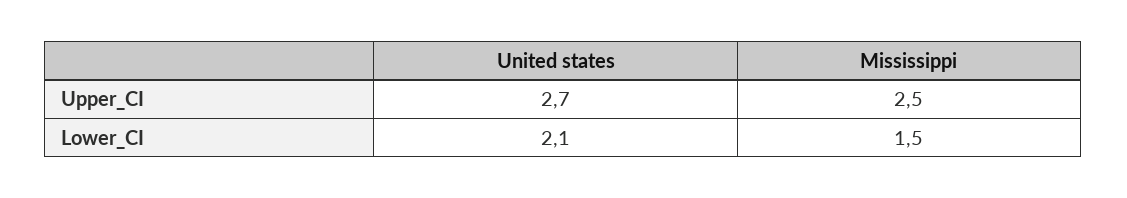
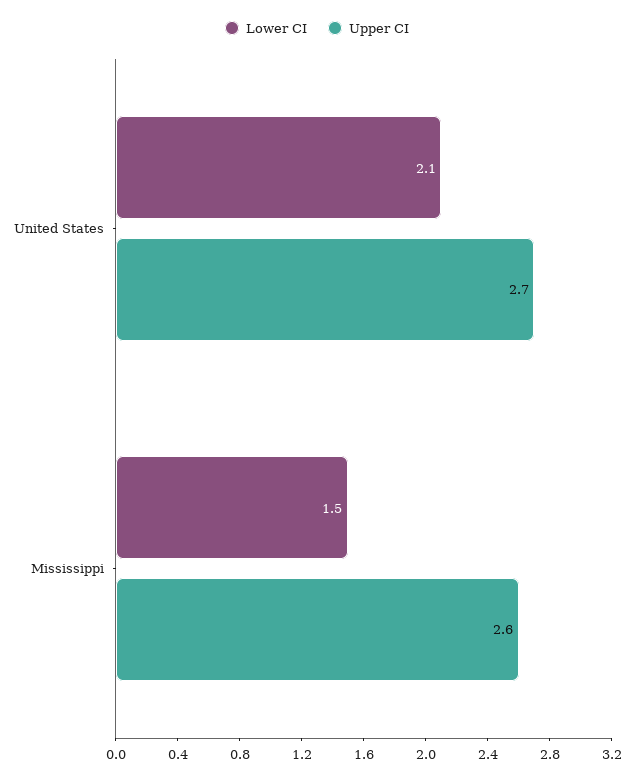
Upper_CI, Mississippi: 2.5 -> 2.6

